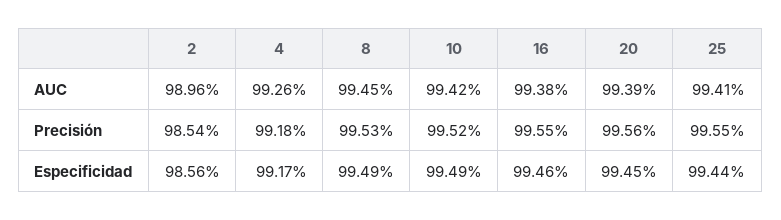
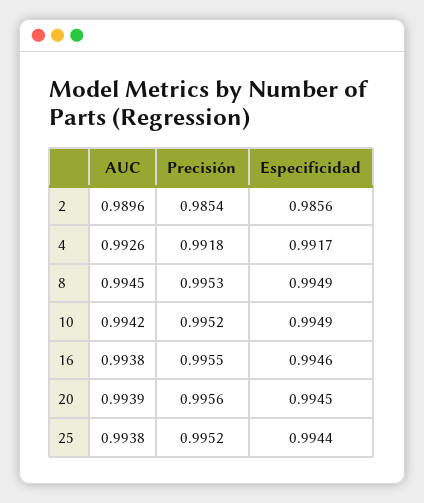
25, AUC: 0.9941 -> 0.9938
25, Precisión: 0.9955 -> 0.9952

